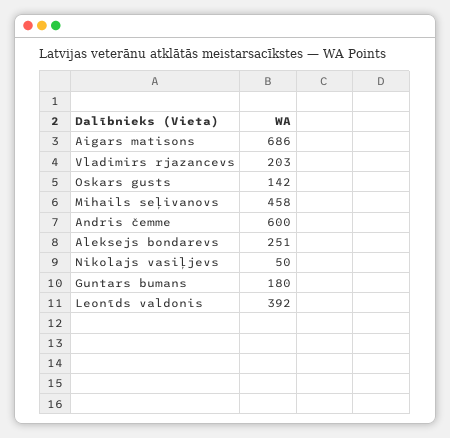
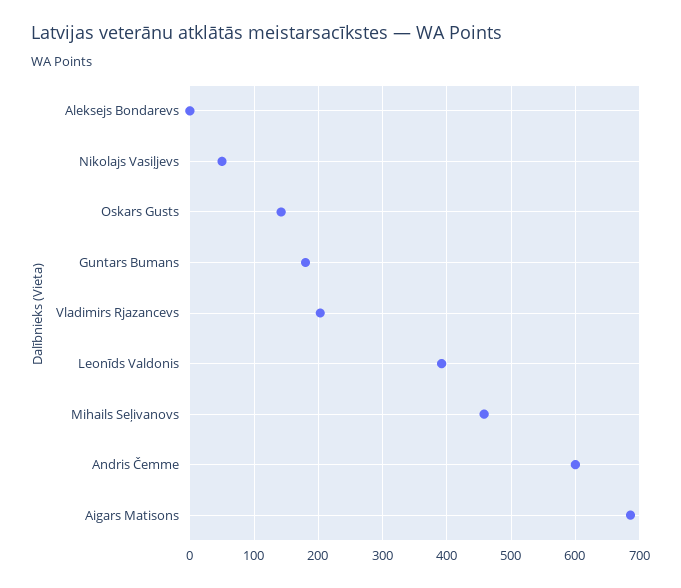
Aleksejs bondarevs: 251 -> 0

